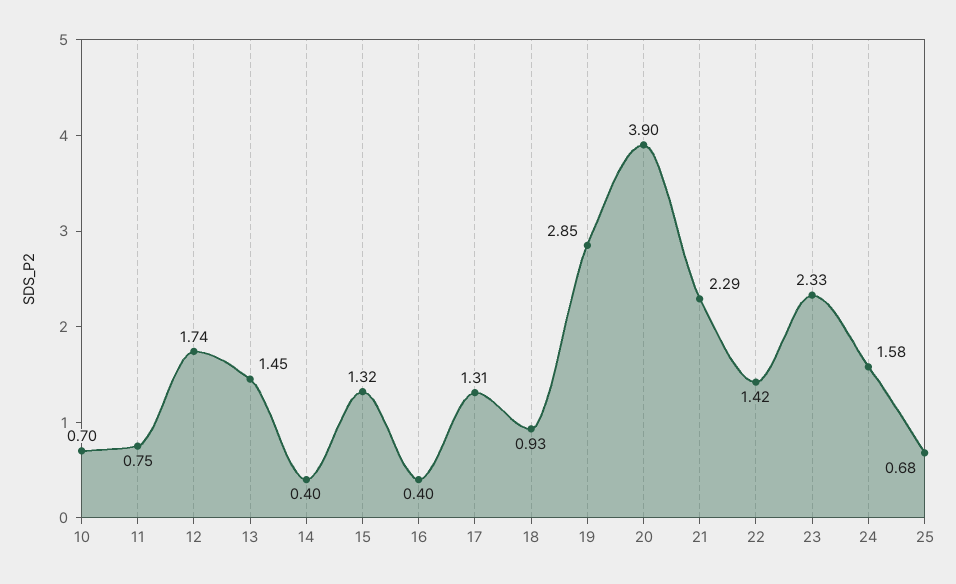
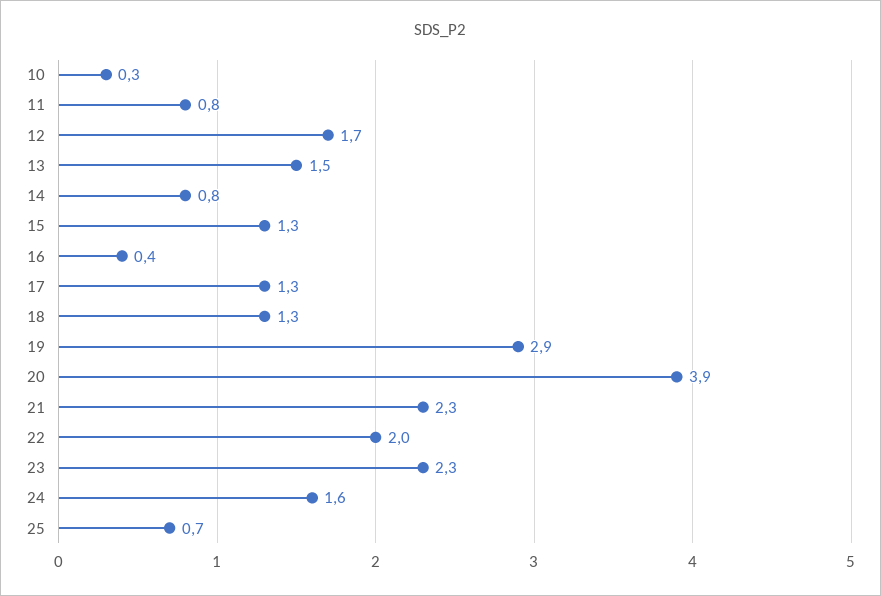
10: 0.7 -> 0.3
14: 0.4 -> 0.8
18: 0.93 -> 1.3
22: 1.42 -> 2

